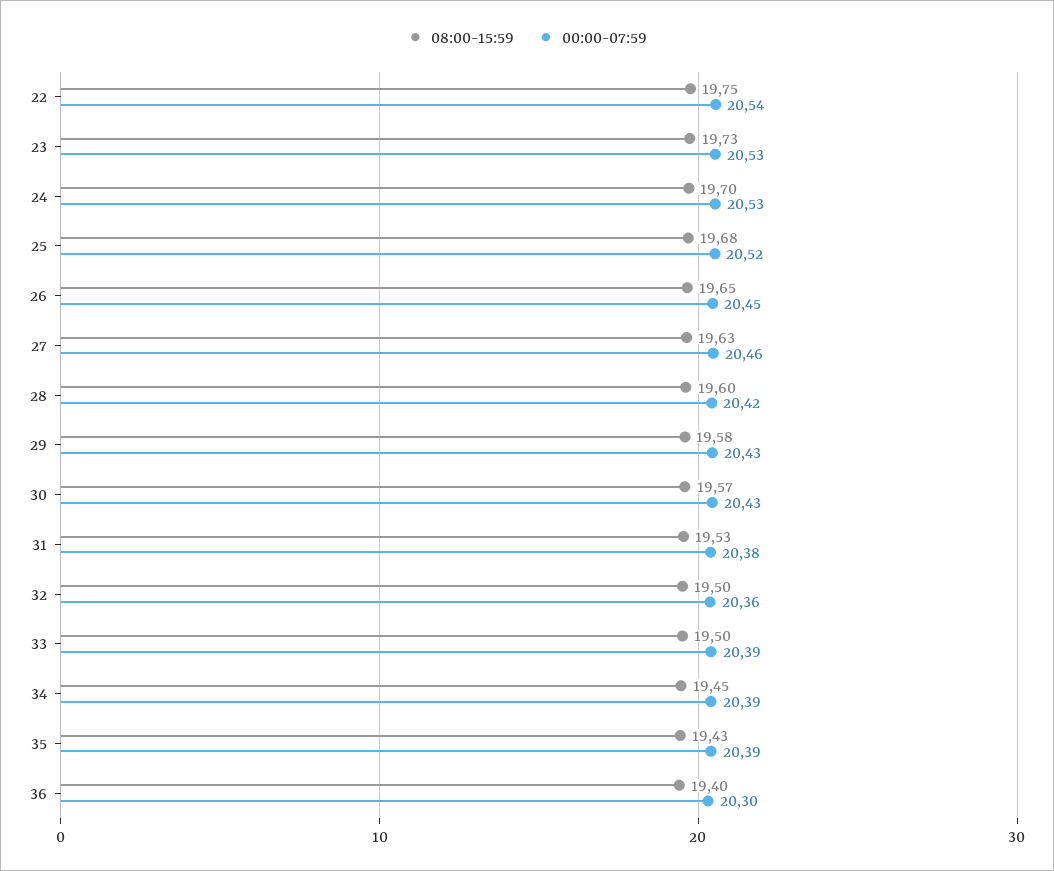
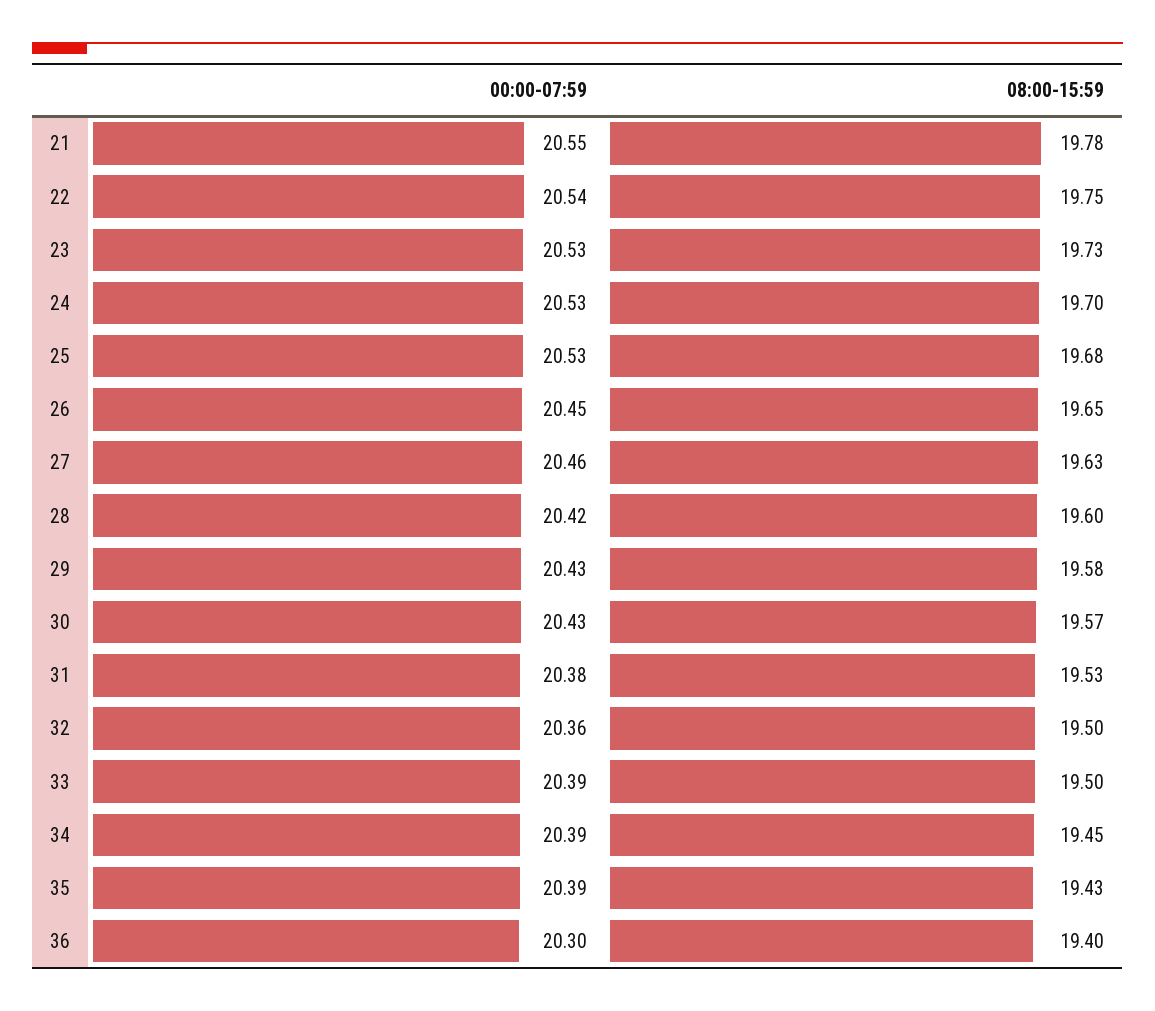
00:00-07:59, 25: 20.52 -> 20.53
00:00-07:59, 21: none -> 20.55
08:00-15:59, 21: none -> 19.78

